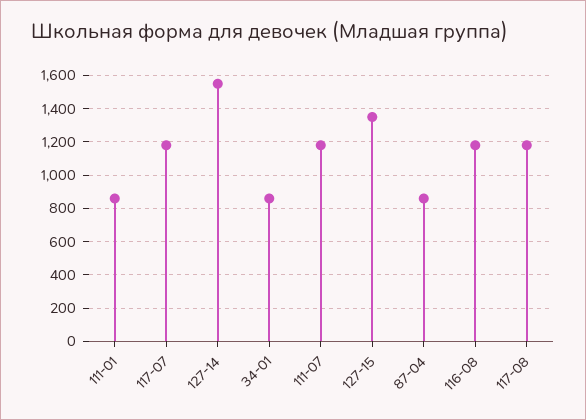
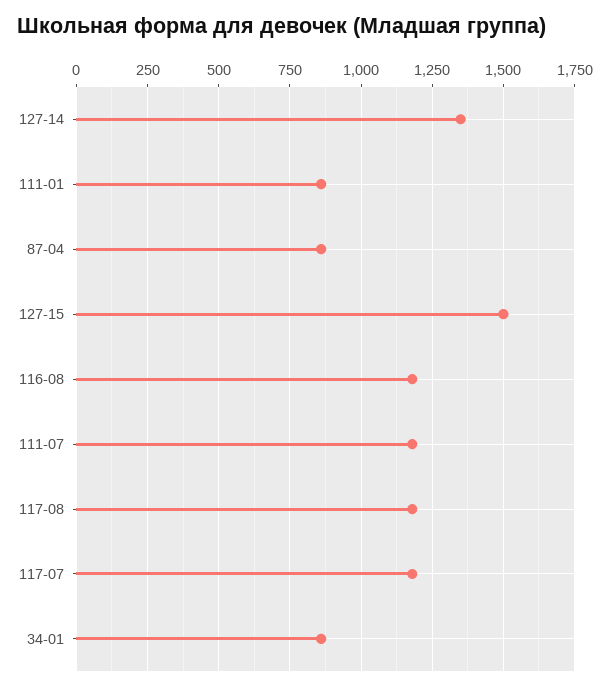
127-14: 1550 -> 1350
127-15: 1350 -> 1500

